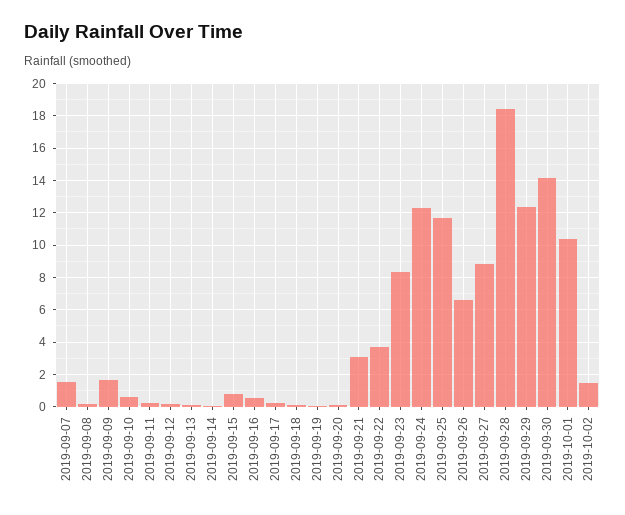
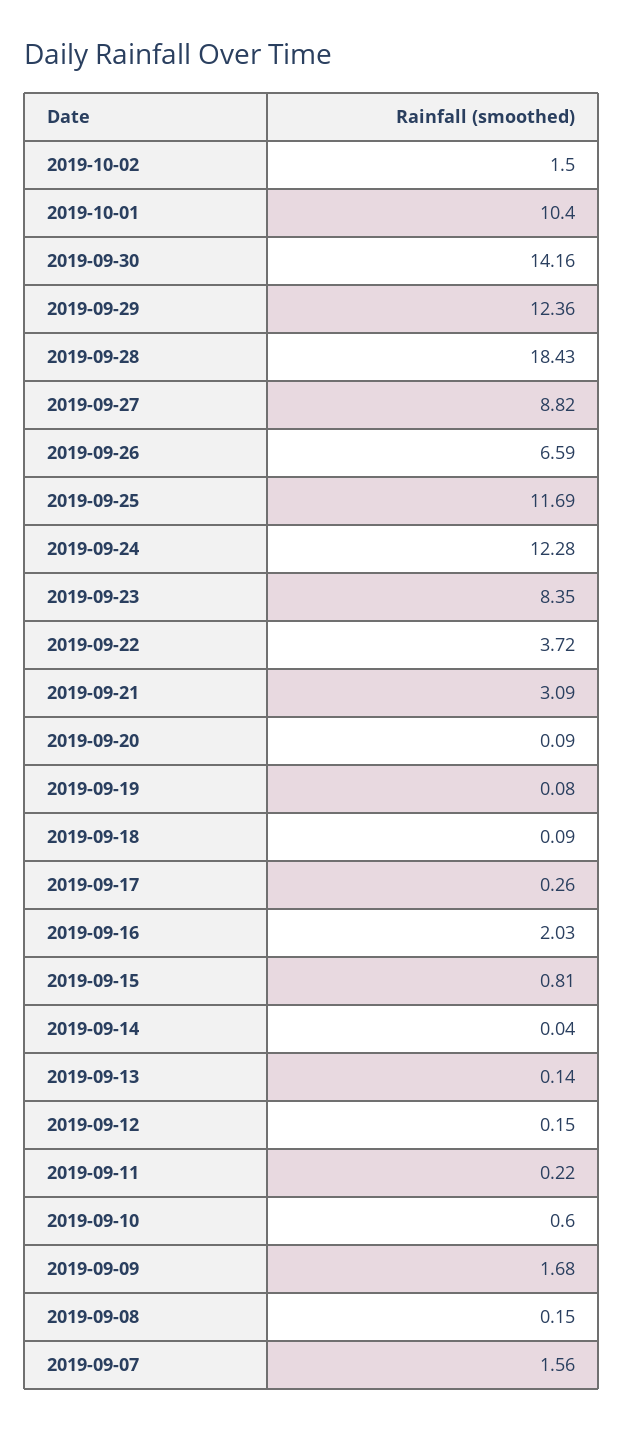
2019-09-16: 0.5 -> 2.03

